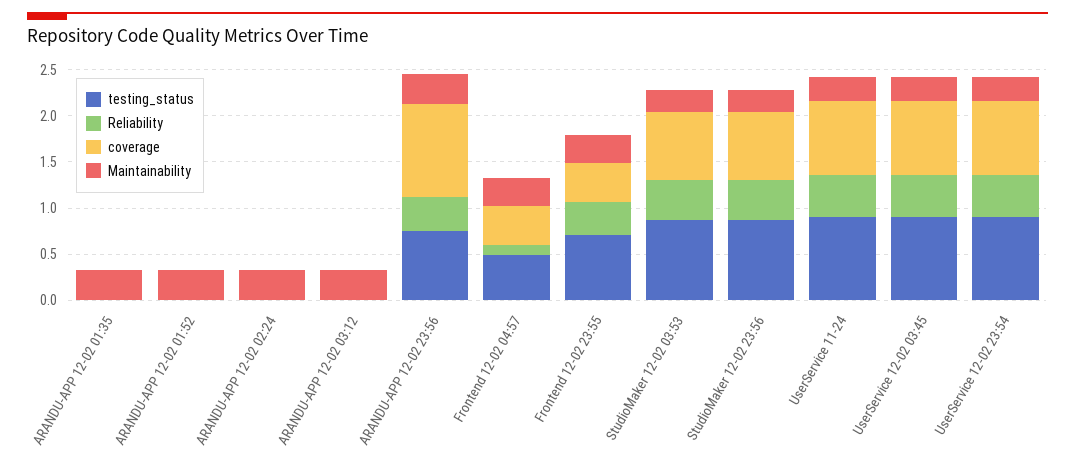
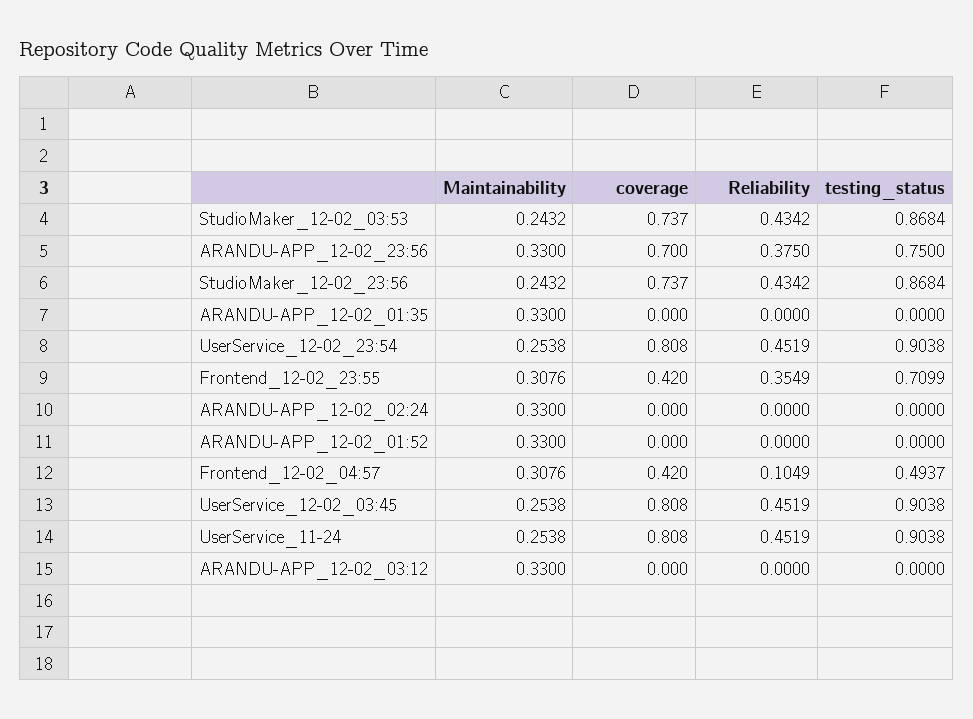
coverage, ARANDU-APP 12-02 23:56: 1 -> 0.7

